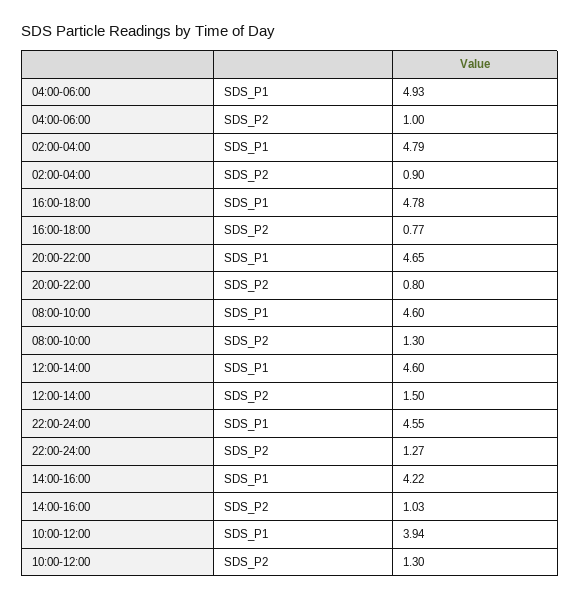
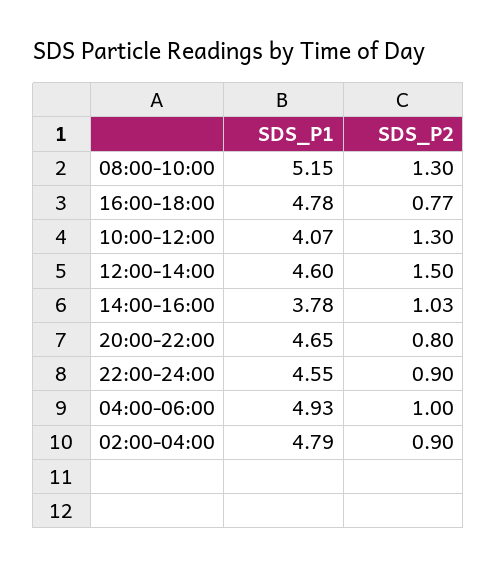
08:00-10:00, SDS_P1: 4.6 -> 5.15
22:00-24:00, SDS_P2: 1.27 -> 0.9
14:00-16:00, SDS_P1: 4.22 -> 3.78
10:00-12:00, SDS_P1: 3.94 -> 4.07

